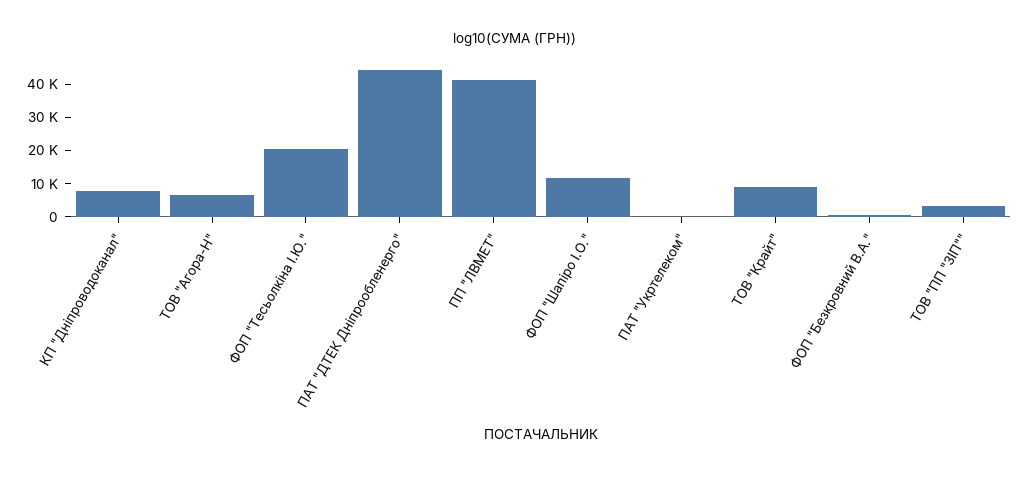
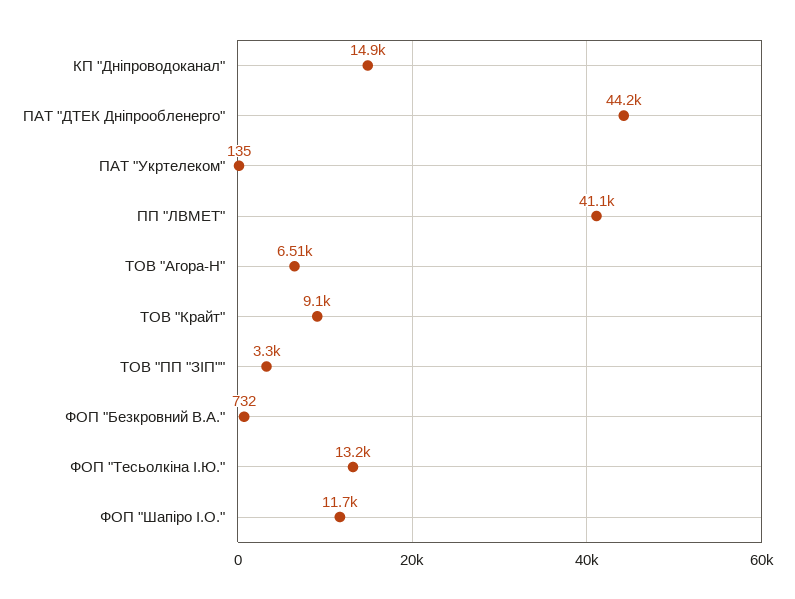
КП "Дніпроводоканал": 7500 -> 14900
ФОП "Тесьолкіна І.Ю.": 20000 -> 13200

